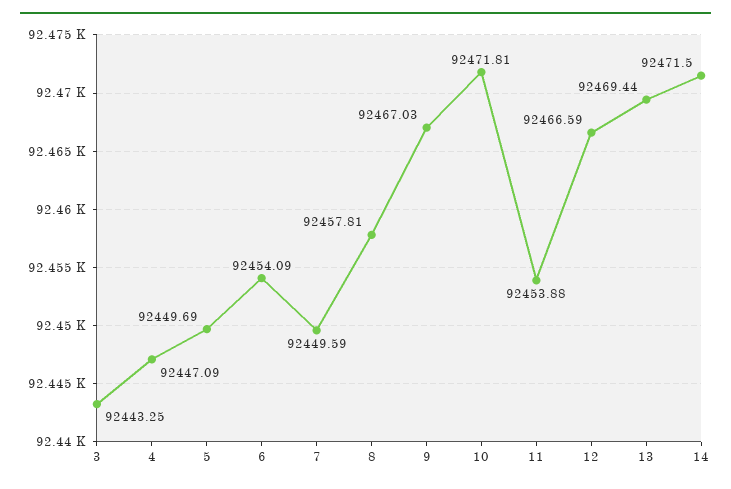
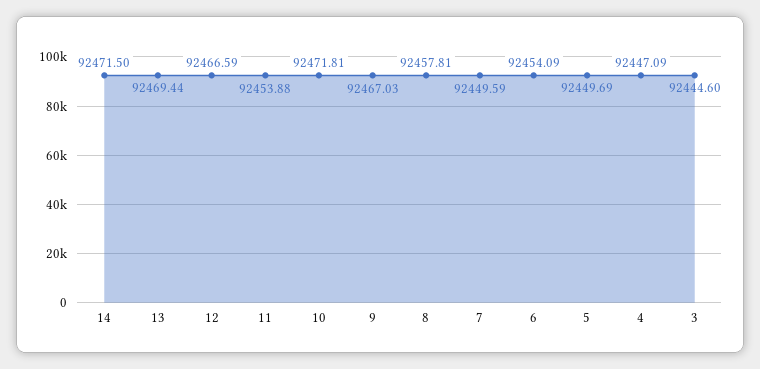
3: 92443.25 -> 92444.6

